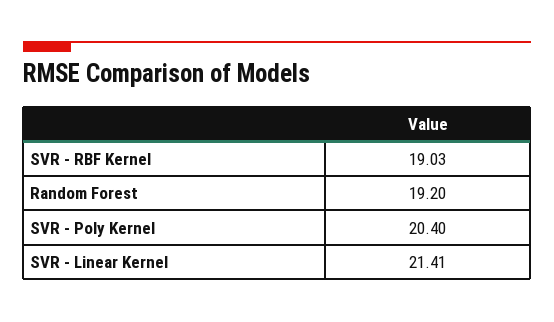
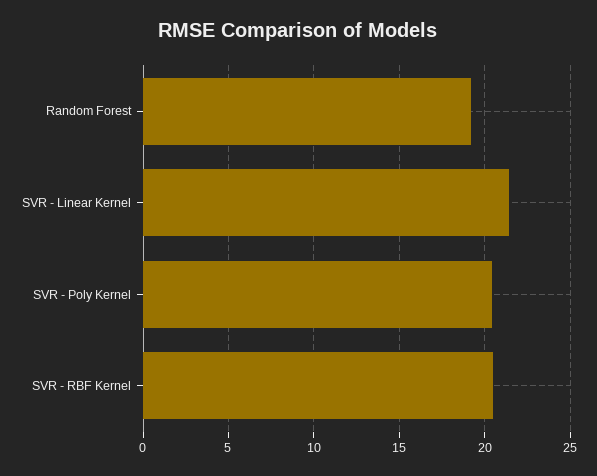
SVR - RBF Kernel: 19.03 -> 20.5

